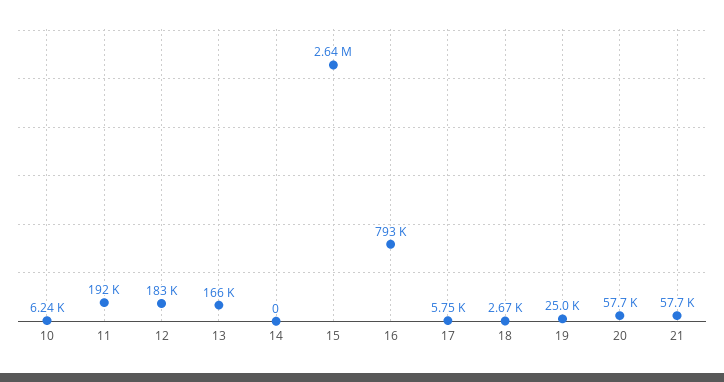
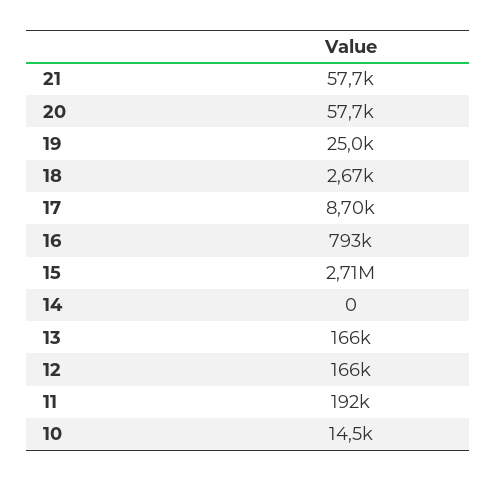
10: 6240 -> 14500
12: 183000 -> 166000
15: 2640000 -> 2710000
17: 5750 -> 8700

